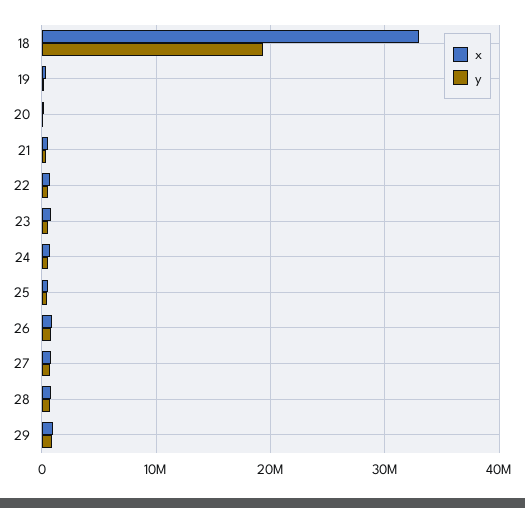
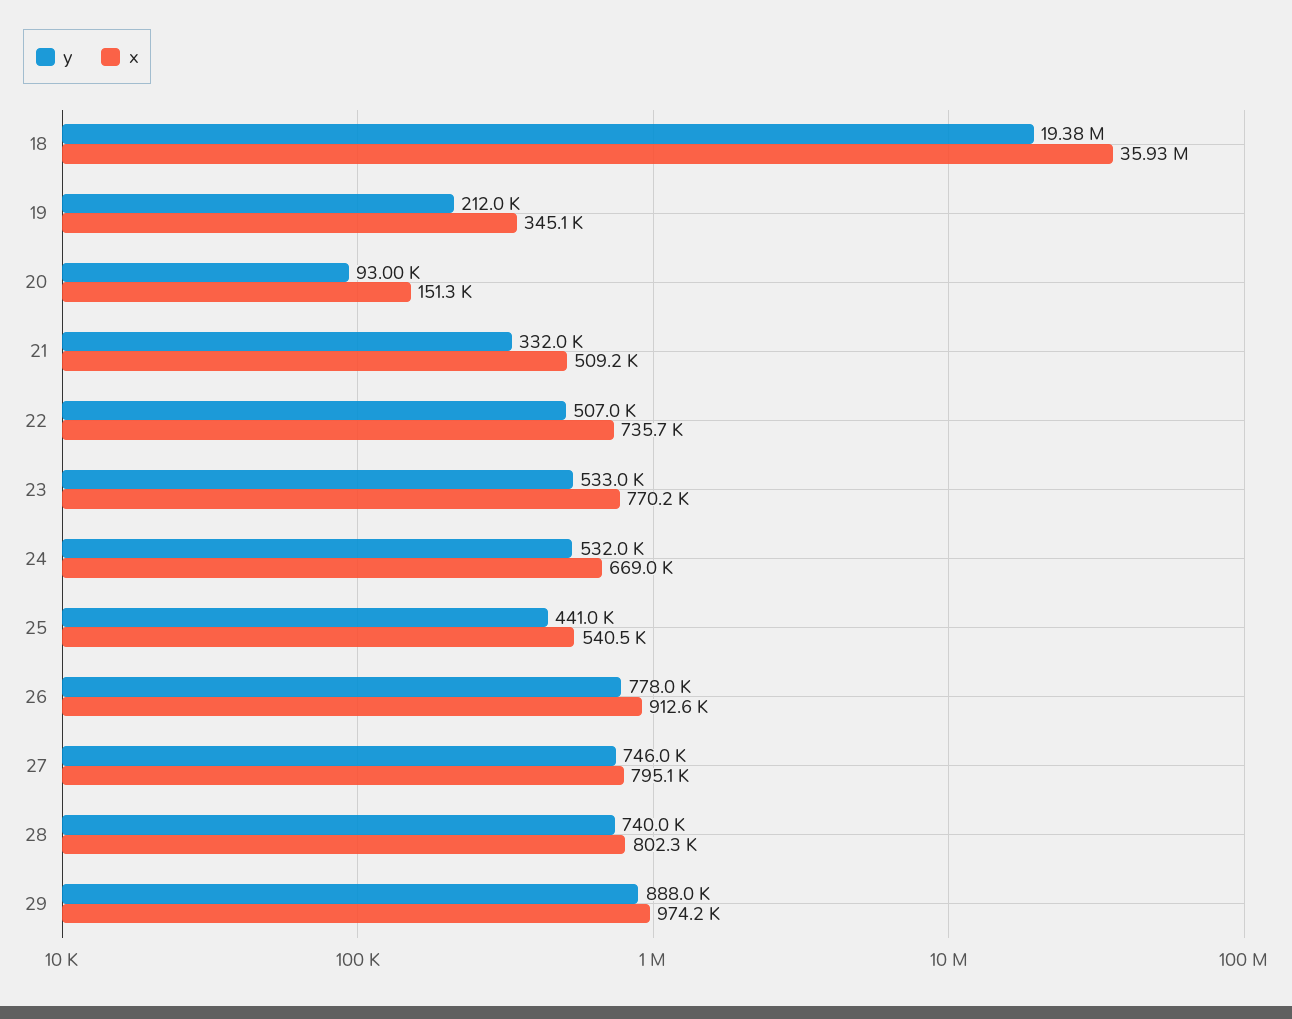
x, 18: 33000000 -> 35930000

